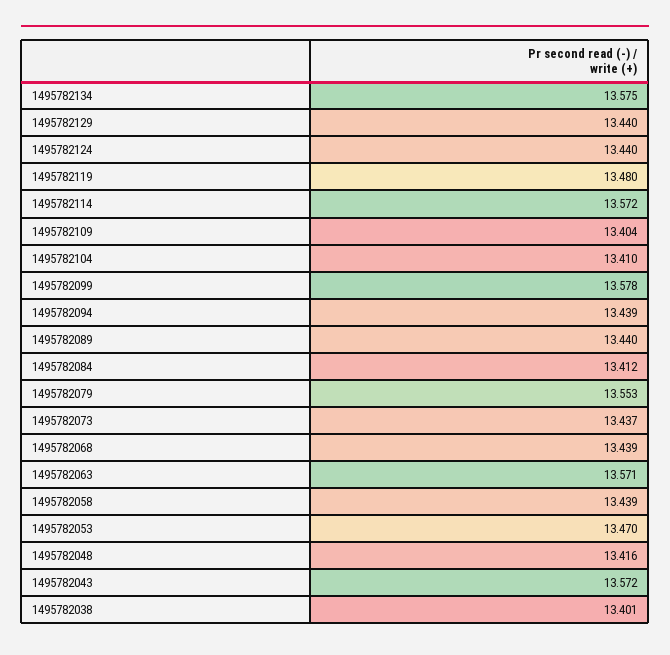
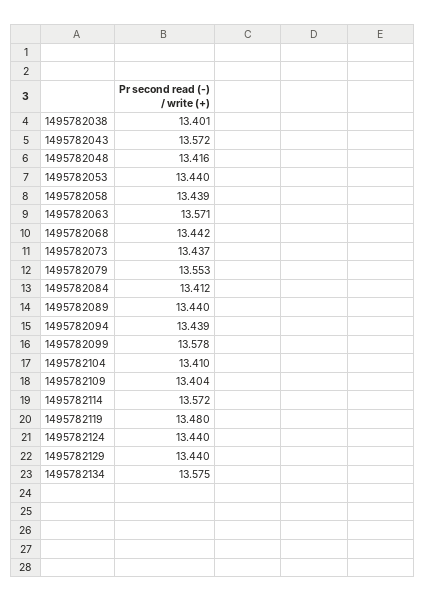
1495782068: 13.439 -> 13.442
1495782053: 13.47 -> 13.44

